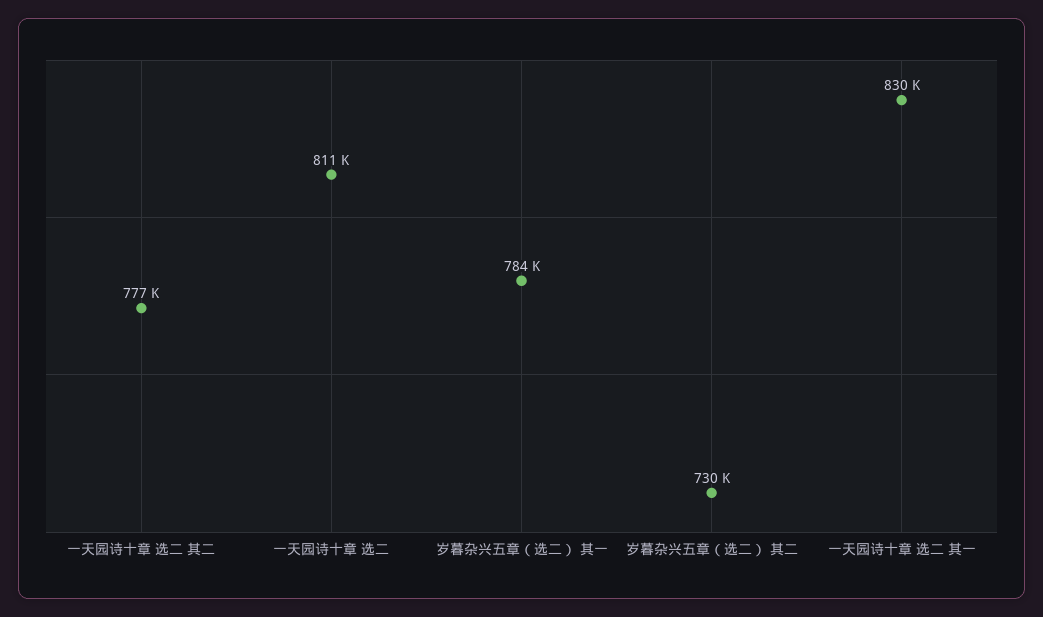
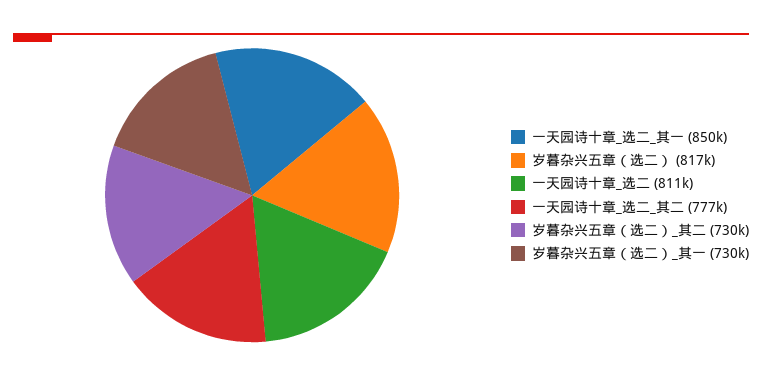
岁暮杂兴五章（选二） 其一: 784000 -> 730000
一天园诗十章 选二 其一: 830000 -> 850000
岁暮杂兴五章（选二）: none -> 817000

